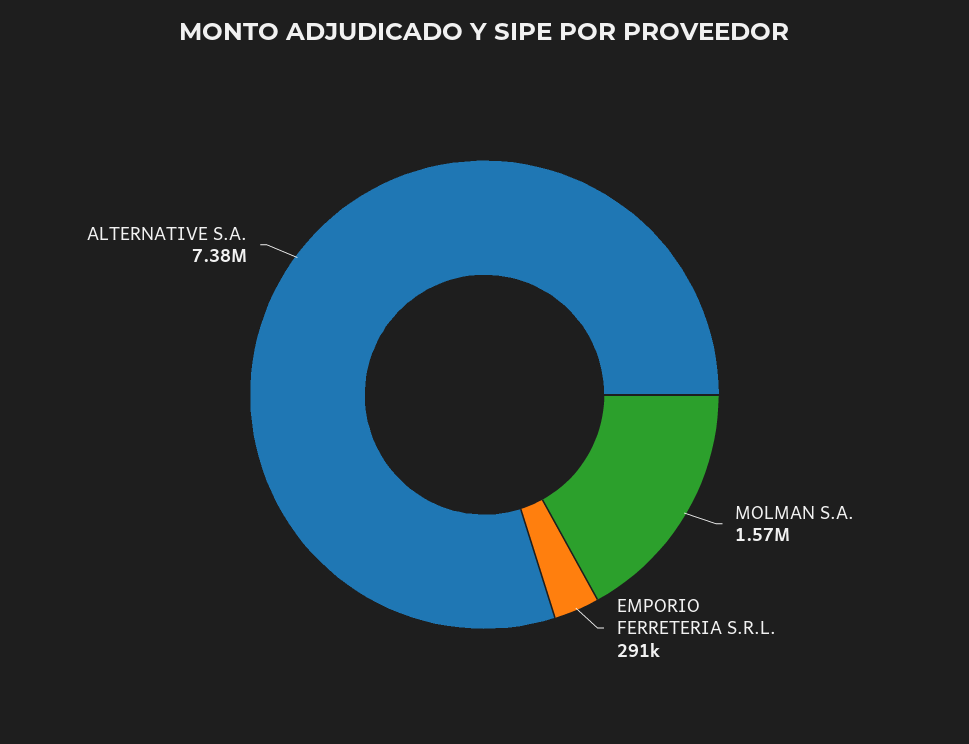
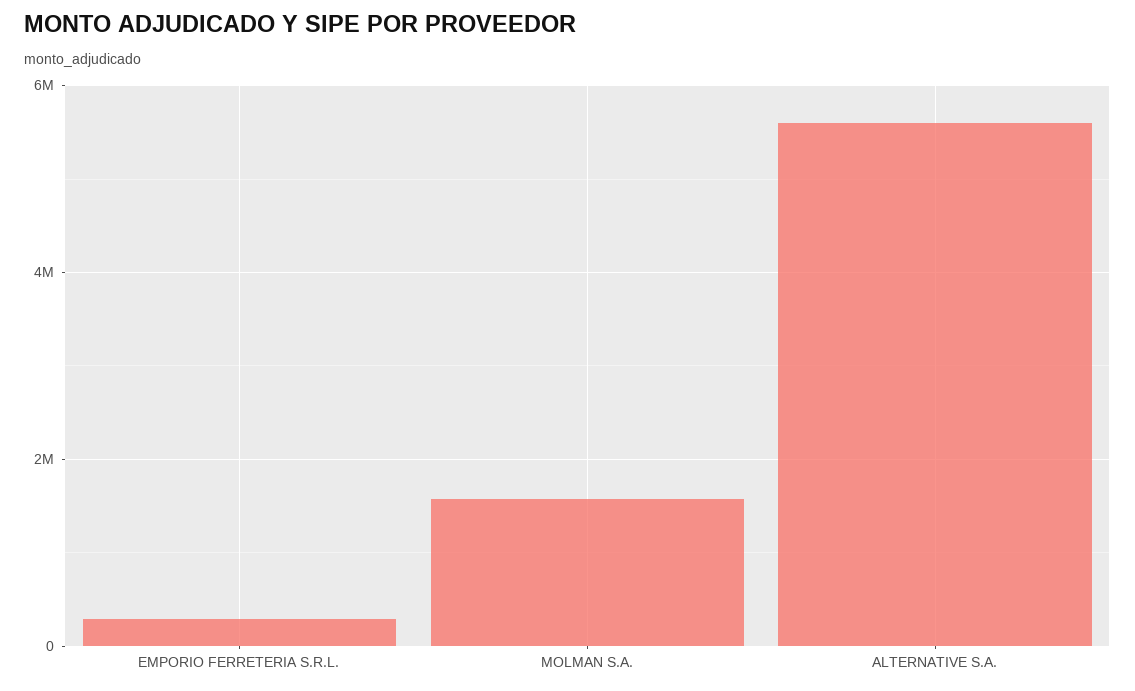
ALTERNATIVE S.A.: 7380000 -> 5600000

